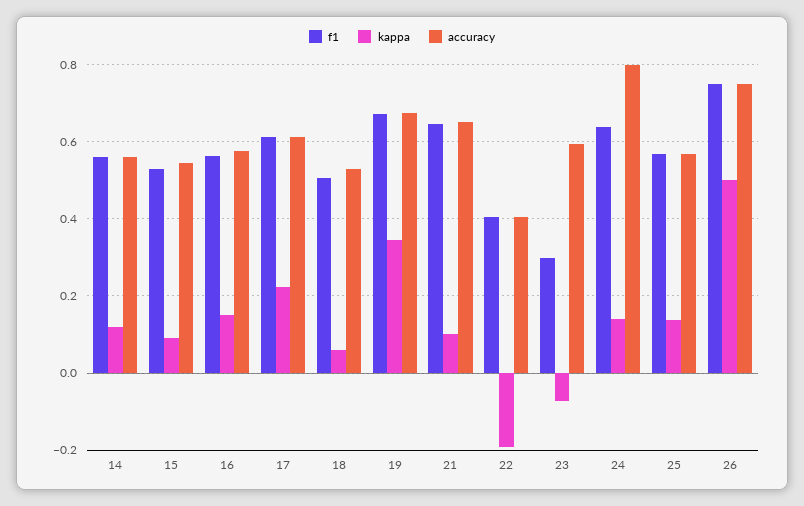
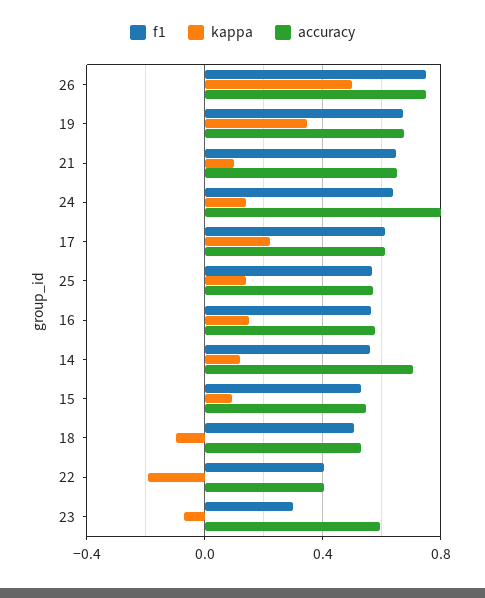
accuracy, 14: 0.56 -> 0.7
kappa, 18: 0.06 -> -0.1

